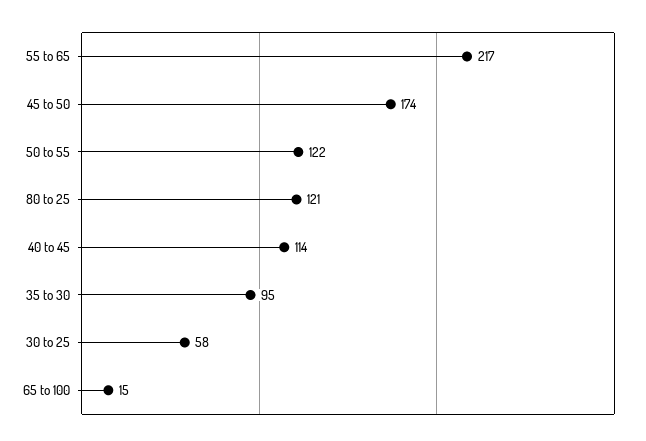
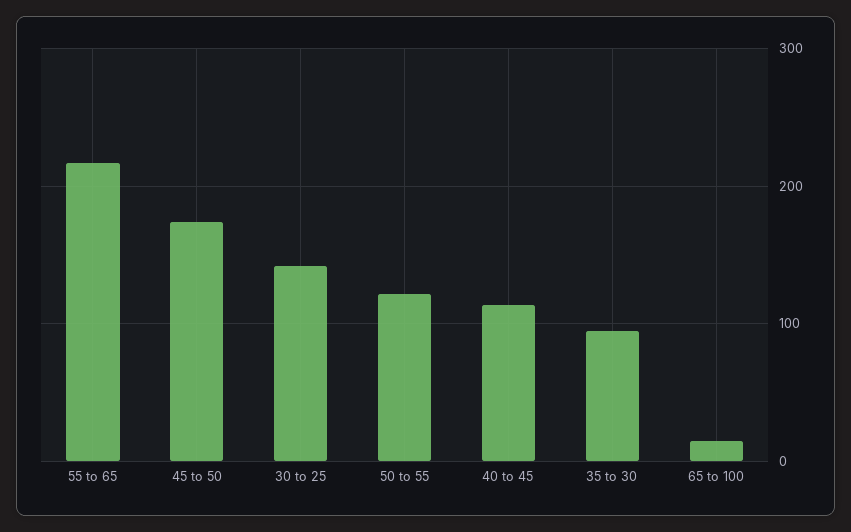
80 to 25: 121 -> none
30 to 25: 58 -> 140

